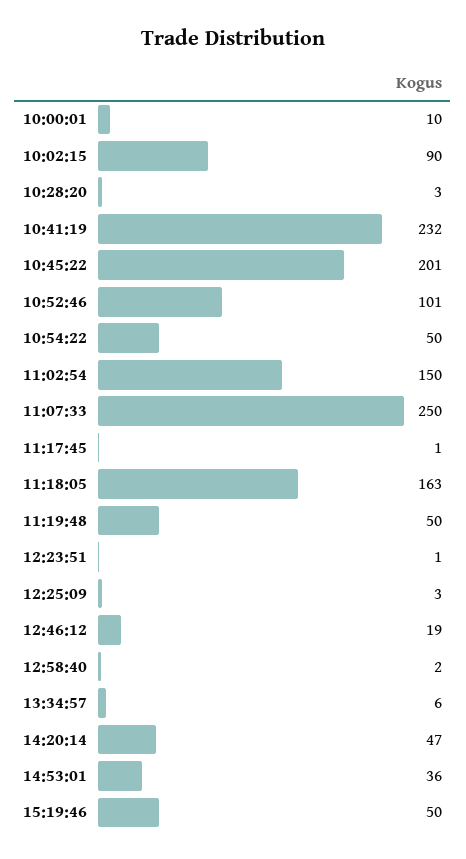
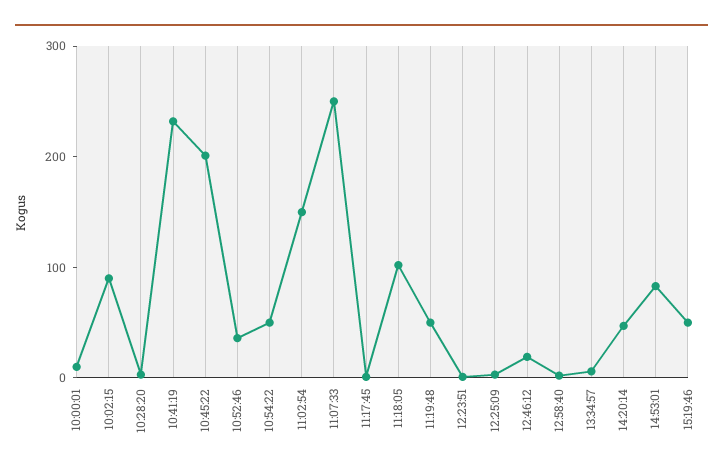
10:52:46: 101 -> 40
11:18:05: 163 -> 100
14:53:01: 36 -> 80

